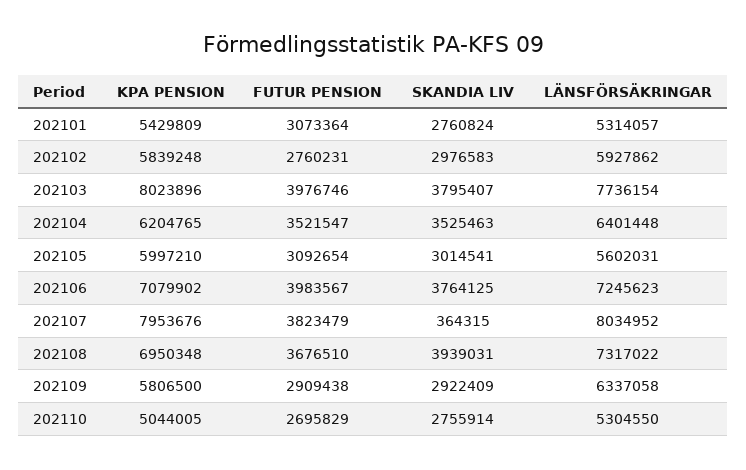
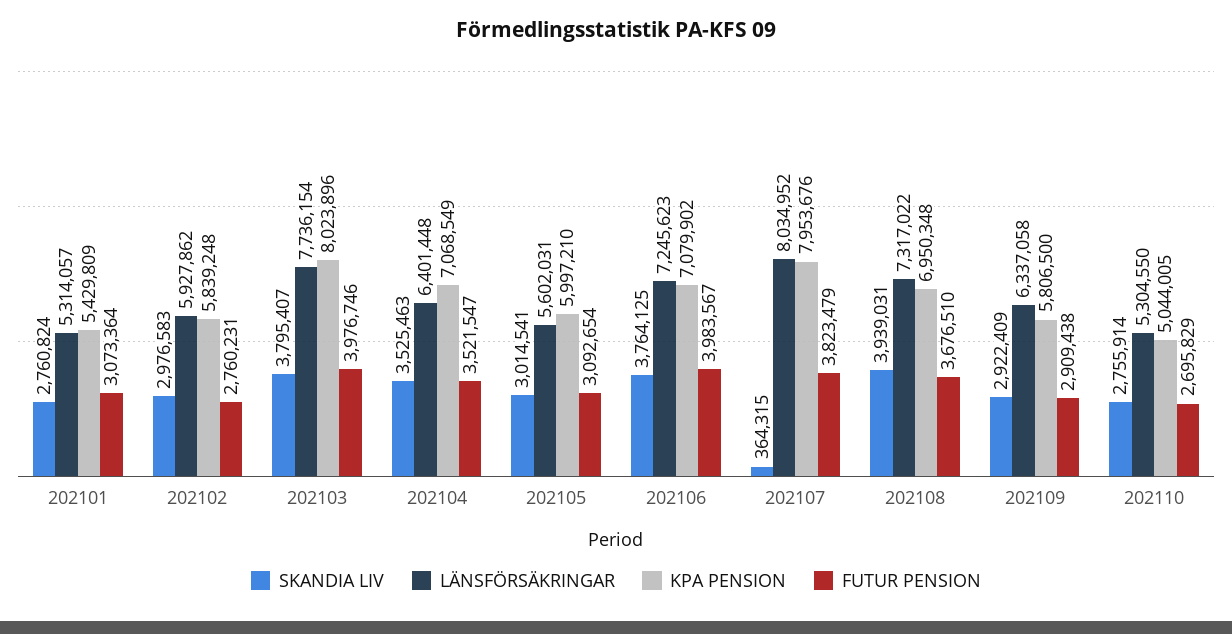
KPA PENSION, 202104: 6204765 -> 7068549

